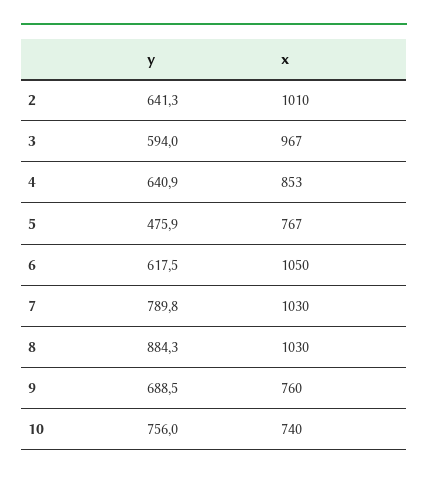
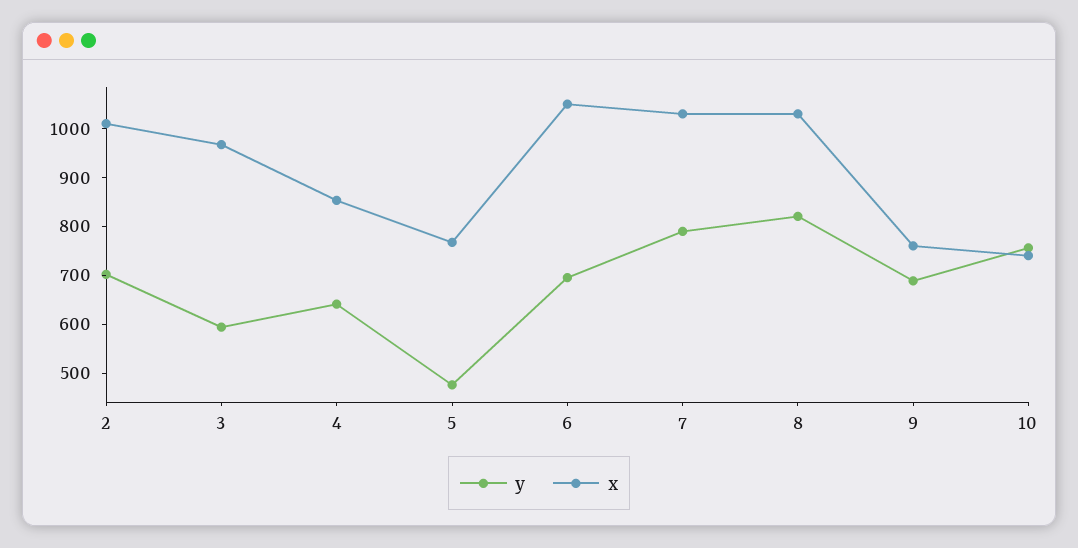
y, 2: 641.3 -> 700
y, 6: 617.5 -> 700
y, 8: 884.3 -> 820

